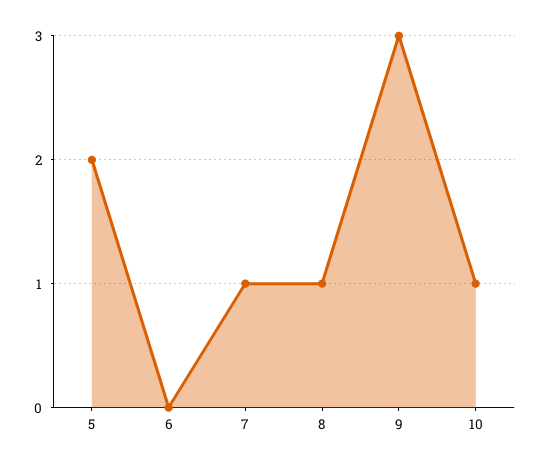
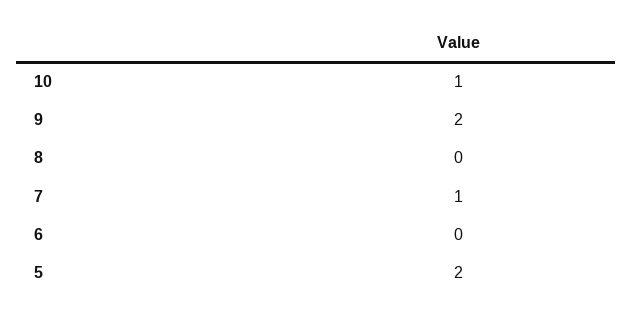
8: 1 -> 0
9: 3 -> 2

